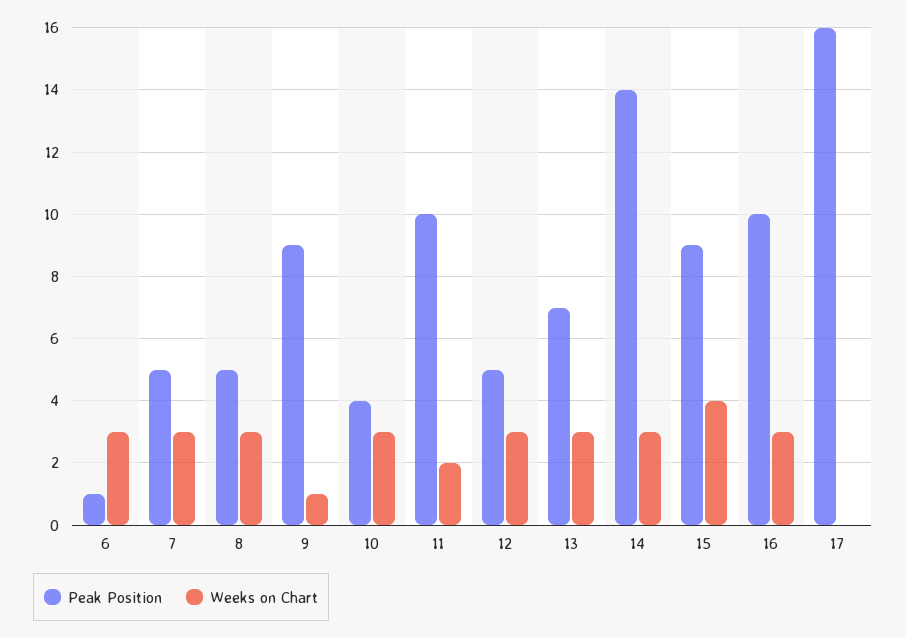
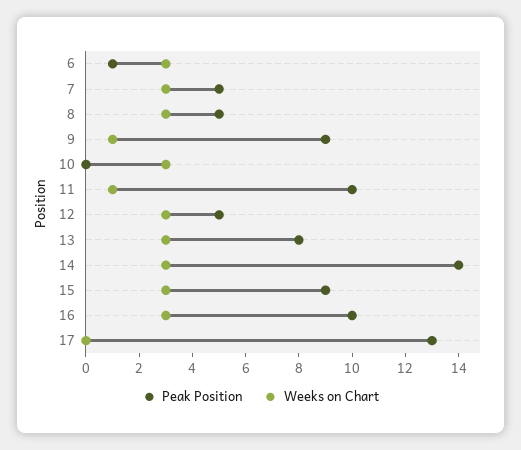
Peak Position, 10: 4 -> 0
Weeks on Chart, 11: 2 -> 1
Peak Position, 13: 7 -> 8
Weeks on Chart, 15: 4 -> 3
Peak Position, 17: 16 -> 13

